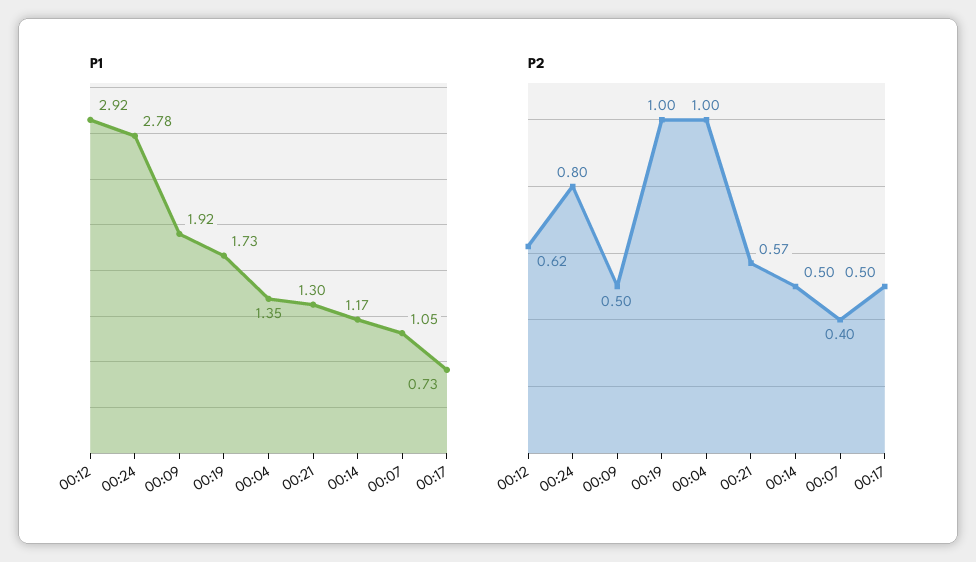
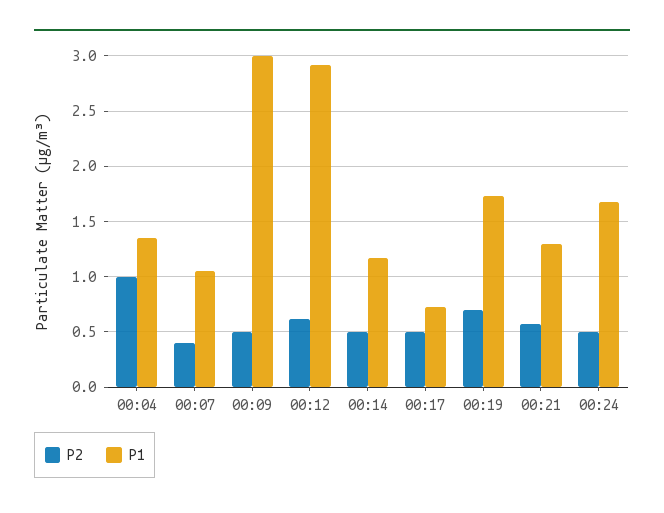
P1, 00:24: 2.78 -> 1.7
P1, 00:09: 1.92 -> 3
P2, 00:24: 0.8 -> 0.5
P2, 00:19: 1 -> 0.7

